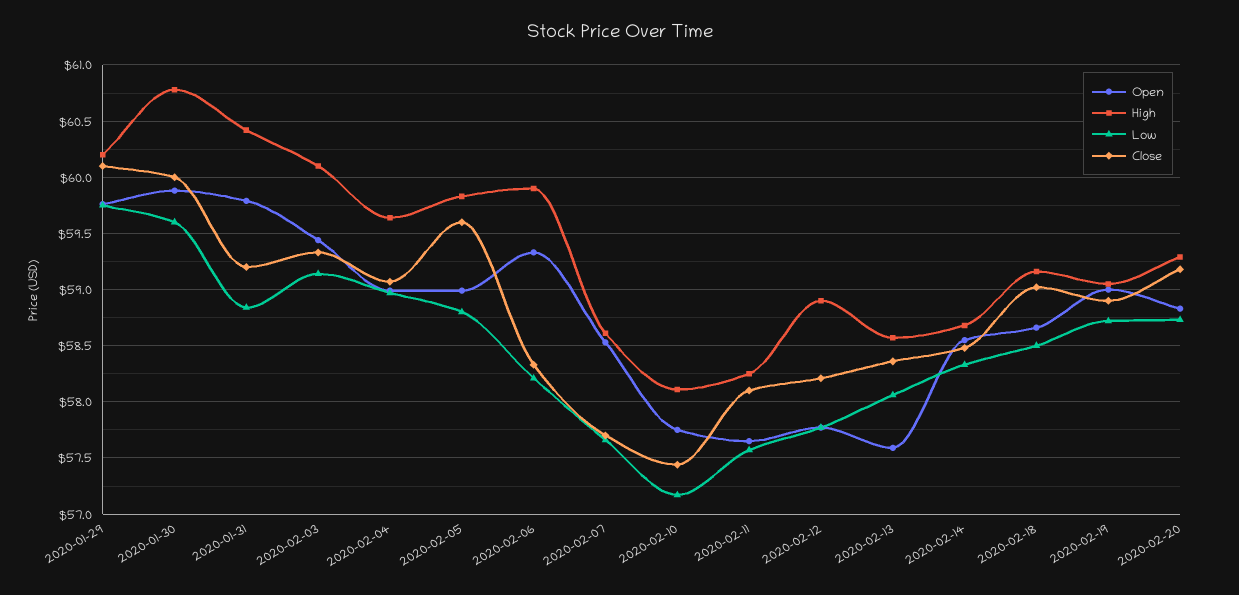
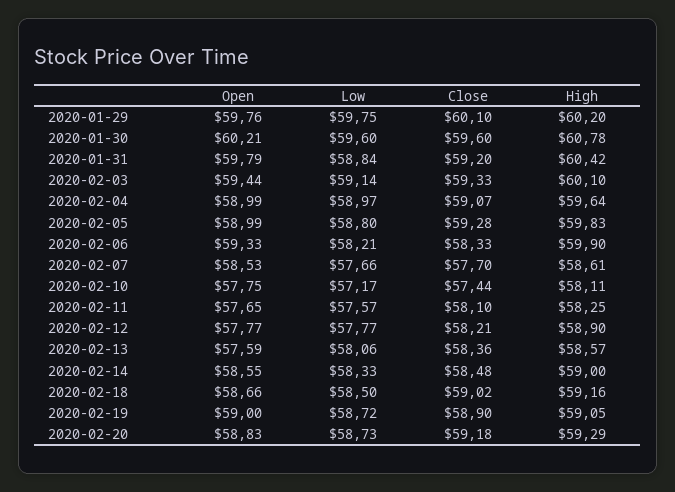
Open, 2020-01-30: 59.9 -> 60.21
Close, 2020-01-30: 60 -> 59.6
Close, 2020-02-05: 59.6 -> 59.28
High, 2020-02-14: 58.7 -> 59

